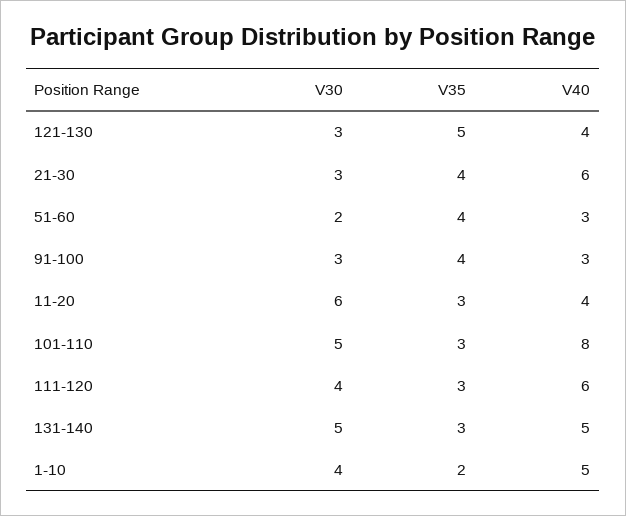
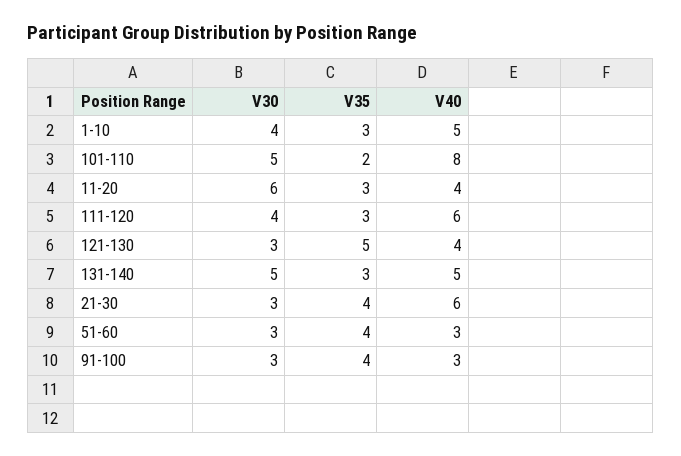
V30, 51-60: 2 -> 3
V35, 101-110: 3 -> 2
V35, 1-10: 2 -> 3

